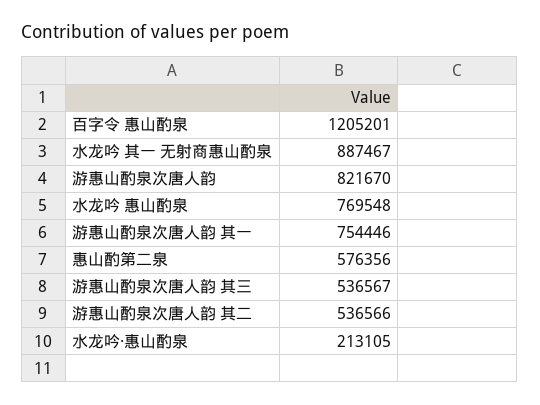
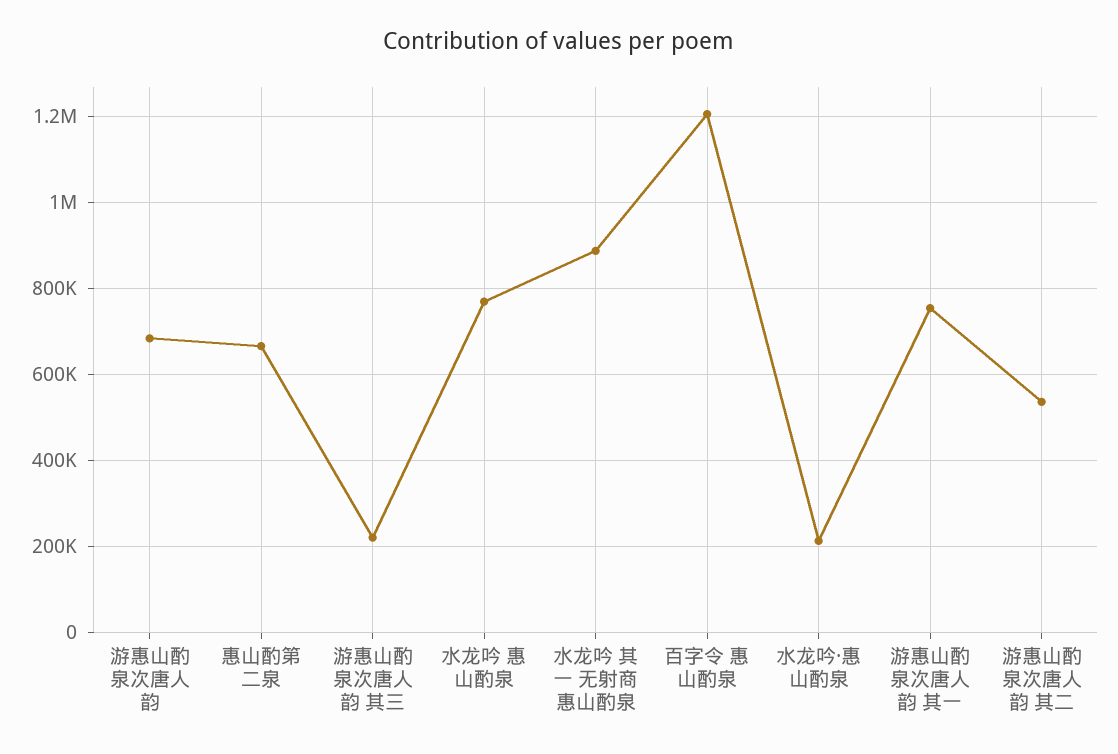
游惠山酌泉次唐人韵: 821670 -> 680000
惠山酌第二泉: 576356 -> 660000
游惠山酌泉次唐人韵 其三: 536567 -> 220000

